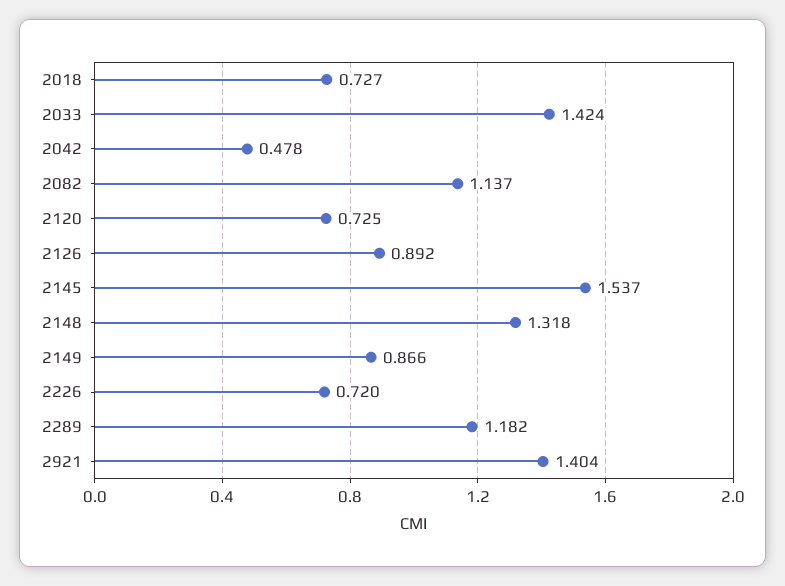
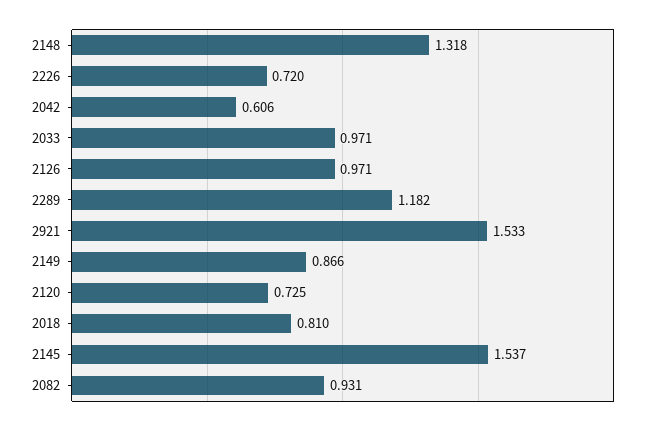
2018: 0.727 -> 0.81
2033: 1.424 -> 0.971
2042: 0.478 -> 0.606
2082: 1.137 -> 0.931
2126: 0.892 -> 0.971
2921: 1.404 -> 1.533

